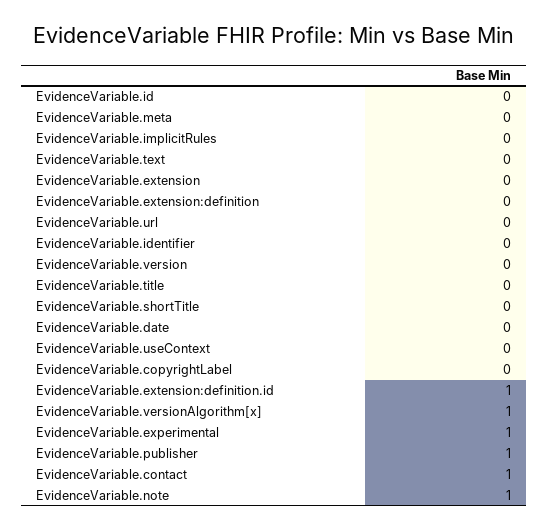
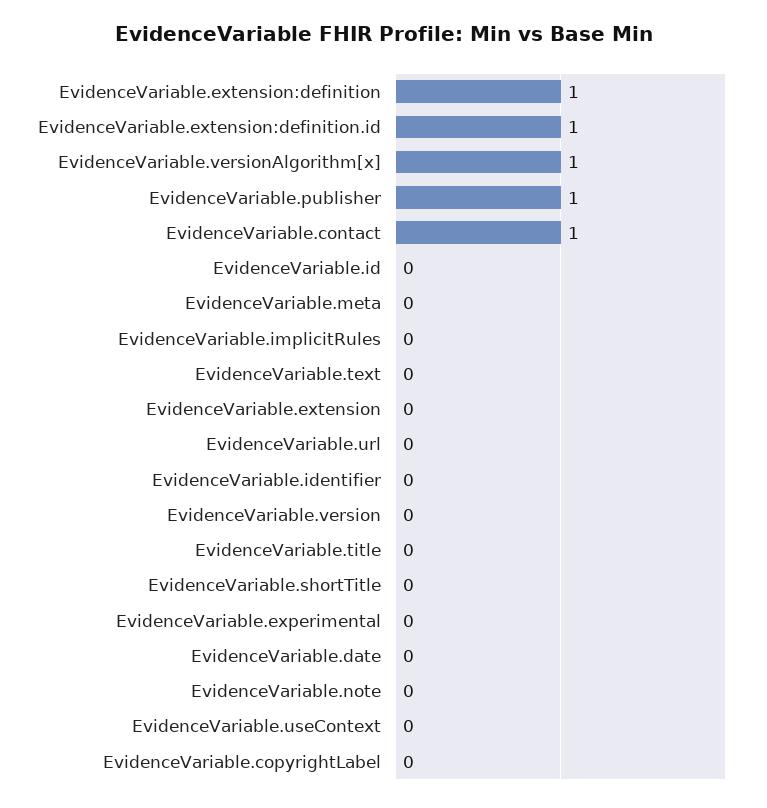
EvidenceVariable.extension:definition: 0 -> 1
EvidenceVariable.experimental: 1 -> 0
EvidenceVariable.note: 1 -> 0

